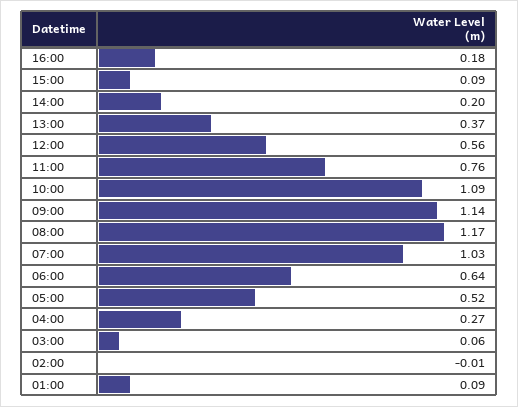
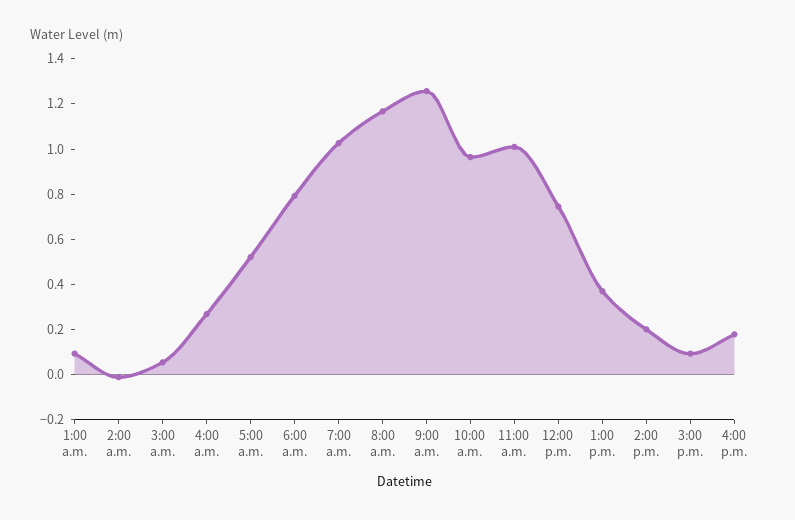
12:00: 0.56 -> 0.75
11:00: 0.76 -> 1
10:00: 1.09 -> 0.95
09:00: 1.14 -> 1.25
06:00: 0.64 -> 0.8

